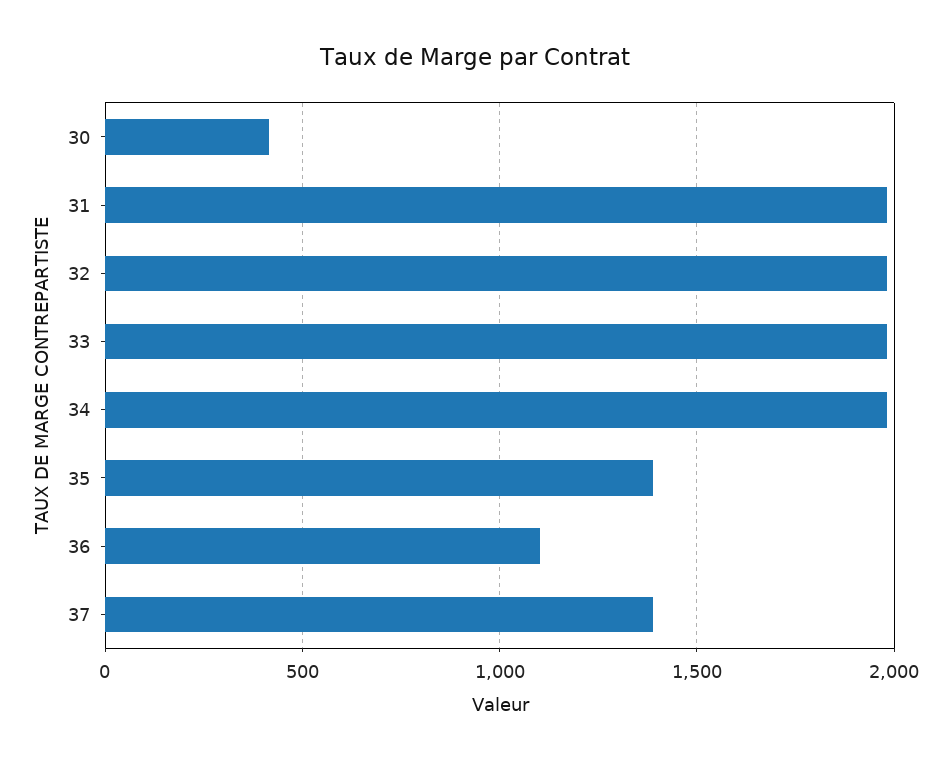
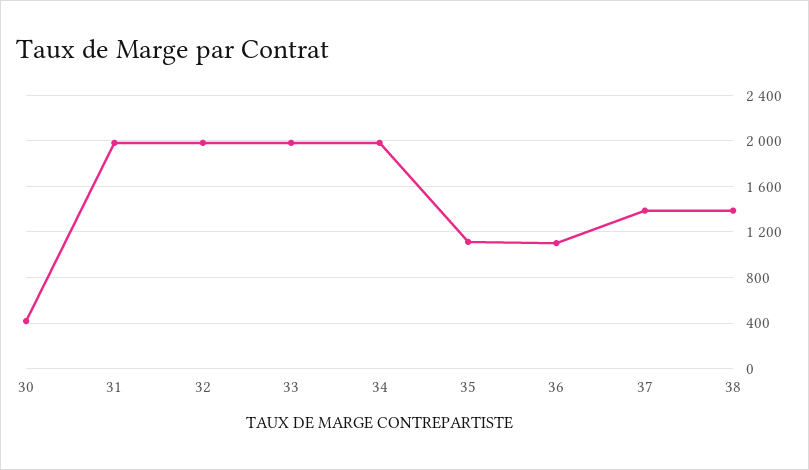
35: 1400 -> 1100
38: none -> 1400

